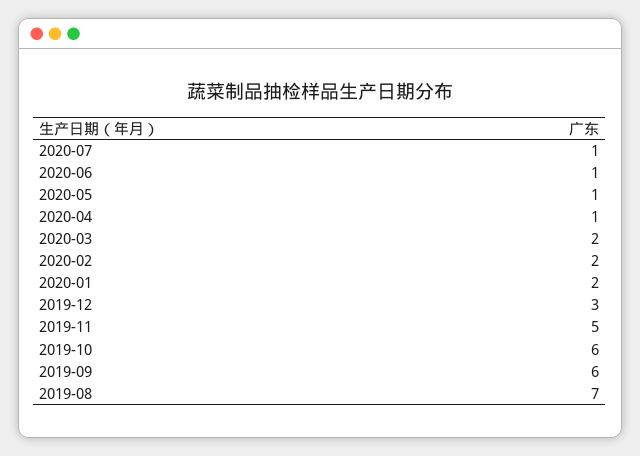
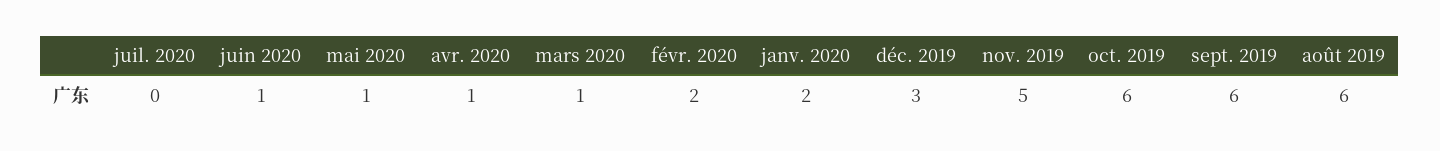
2020-07: 1 -> 0
2020-03: 2 -> 1
2019-08: 7 -> 6

